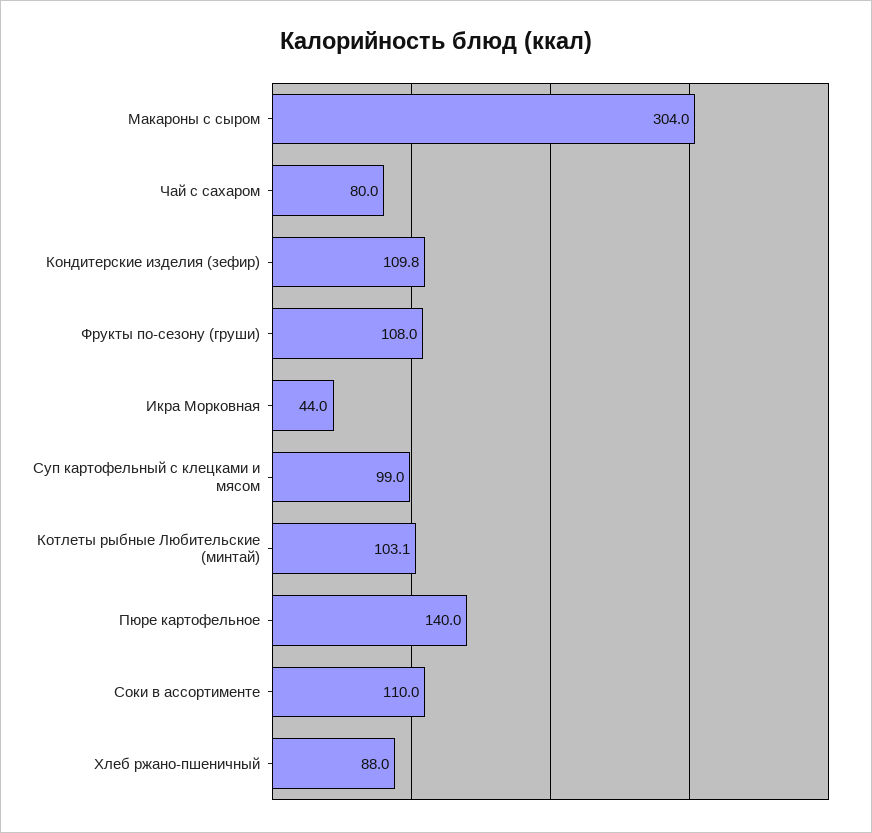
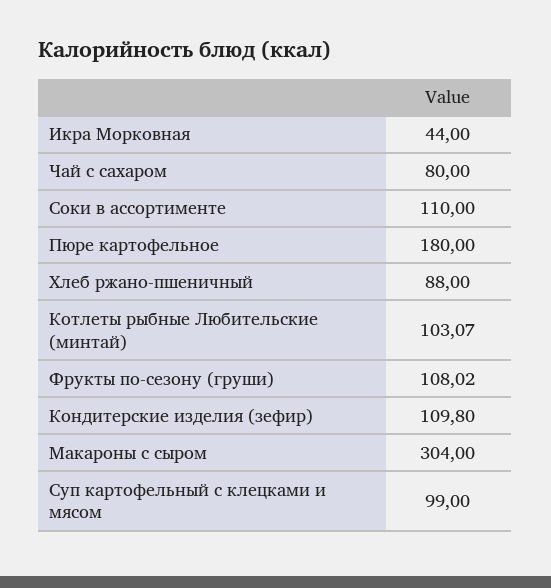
Пюре картофельное: 140 -> 180

